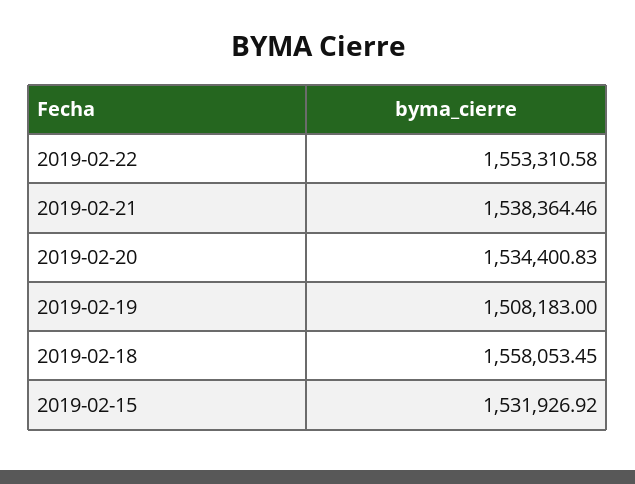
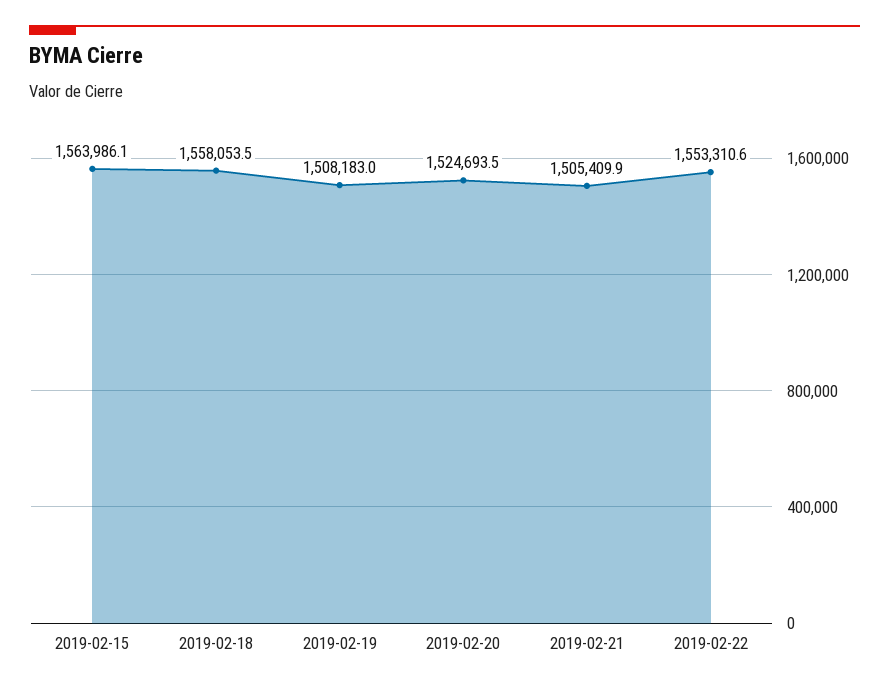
2019-02-21: 1538364.46 -> 1505409.9
2019-02-20: 1534400.83 -> 1524693.5
2019-02-15: 1531926.92 -> 1563986.1

